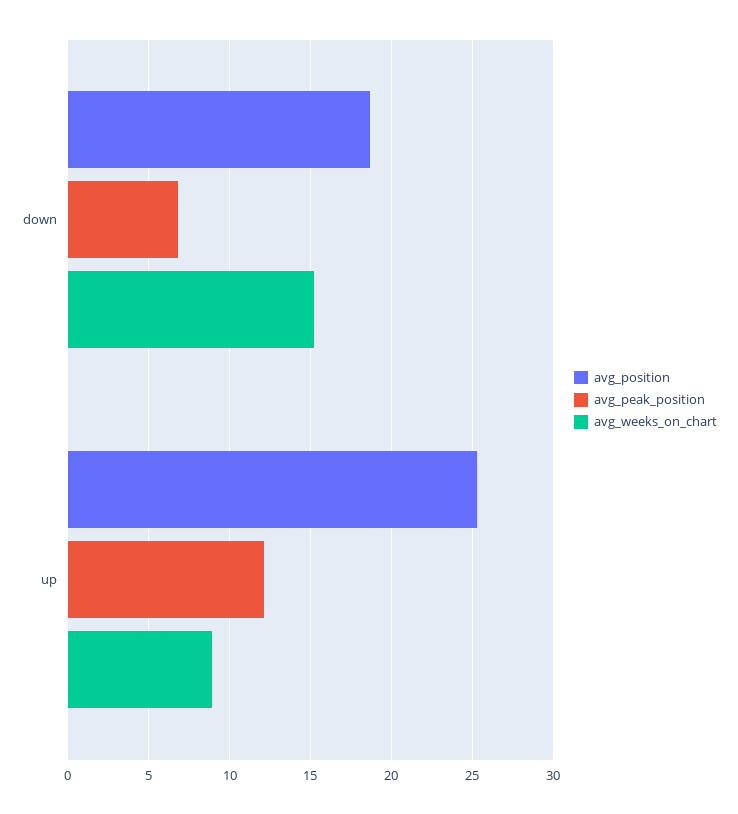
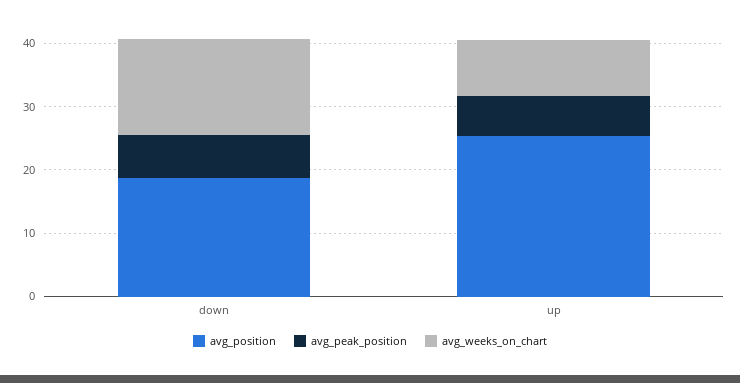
avg_peak_position, up: 12 -> 6

